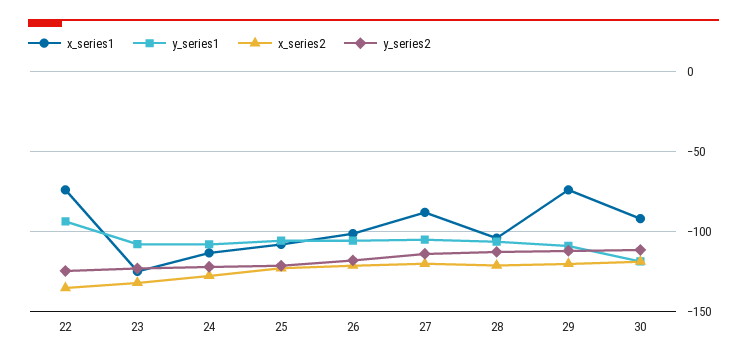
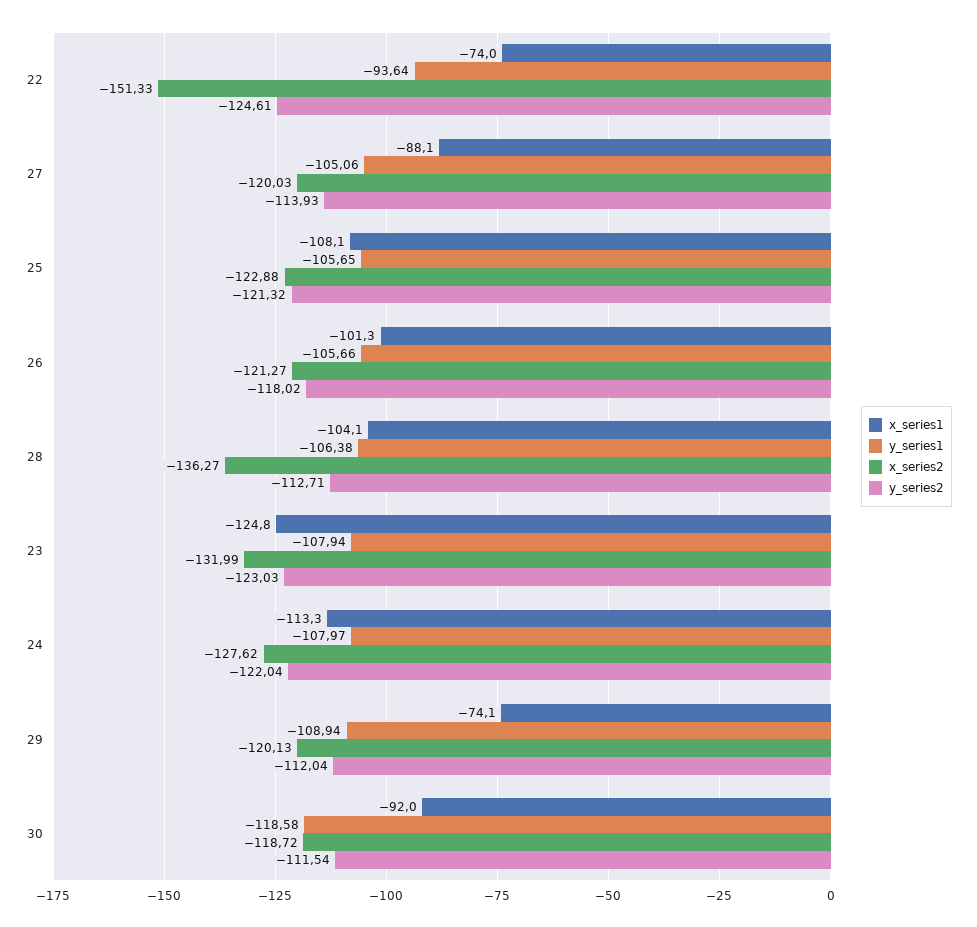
x_series2, 22: -135 -> -151.33
x_series2, 28: -120 -> -136.27

